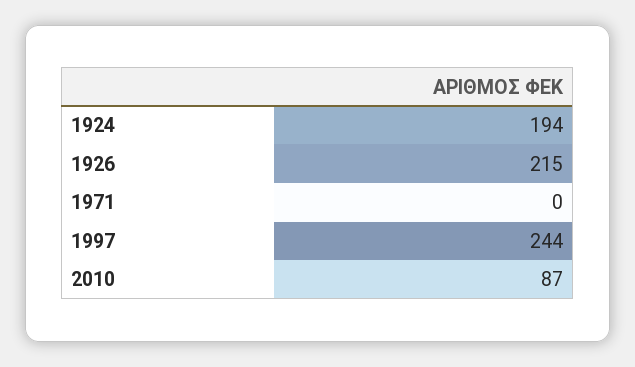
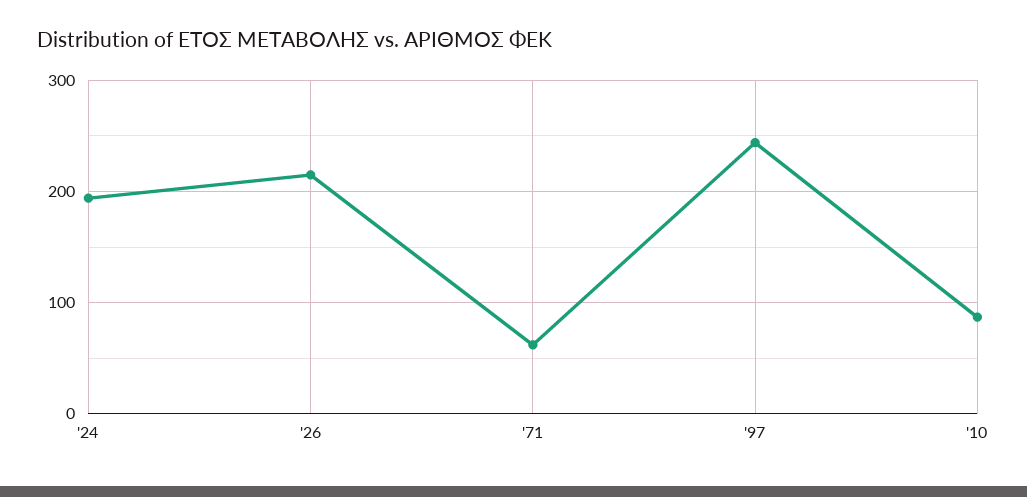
1971: 0 -> 60

